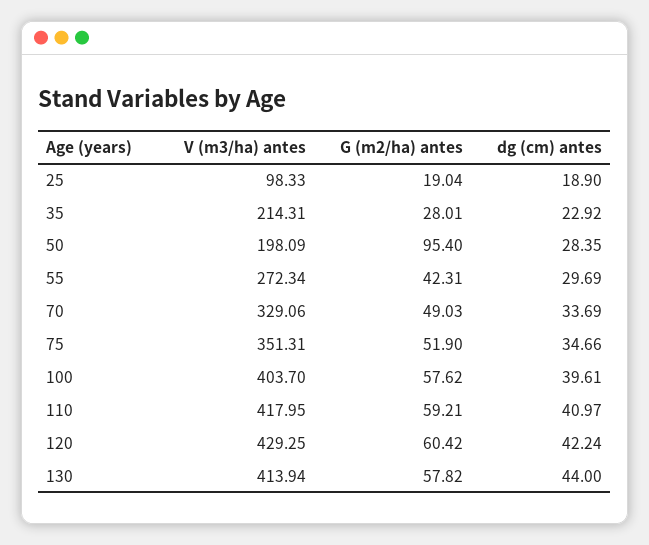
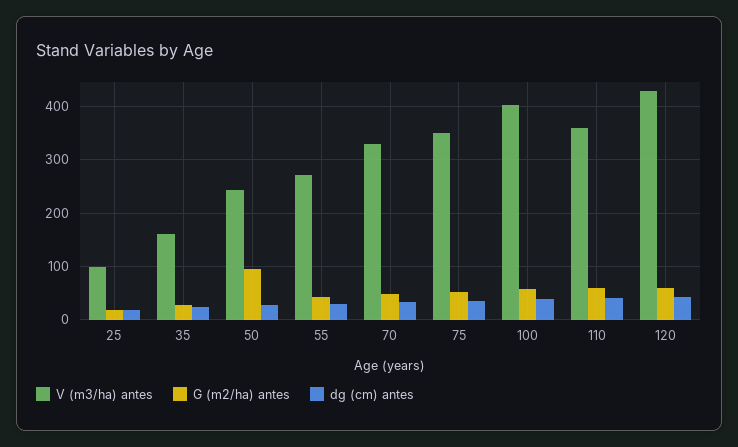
V (m3/ha) antes, 35: 214.31 -> 160
V (m3/ha) antes, 50: 198.09 -> 240
V (m3/ha) antes, 110: 417.95 -> 360
V (m3/ha) antes, 130: 413.94 -> none
G (m2/ha) antes, 130: 57.82 -> none
dg (cm) antes, 130: 44 -> none

